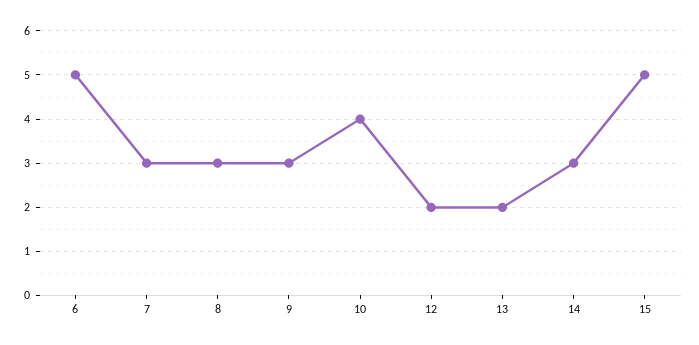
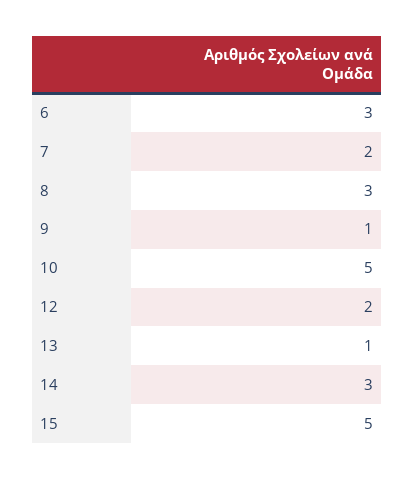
6: 5 -> 3
7: 3 -> 2
9: 3 -> 1
10: 4 -> 5
13: 2 -> 1

